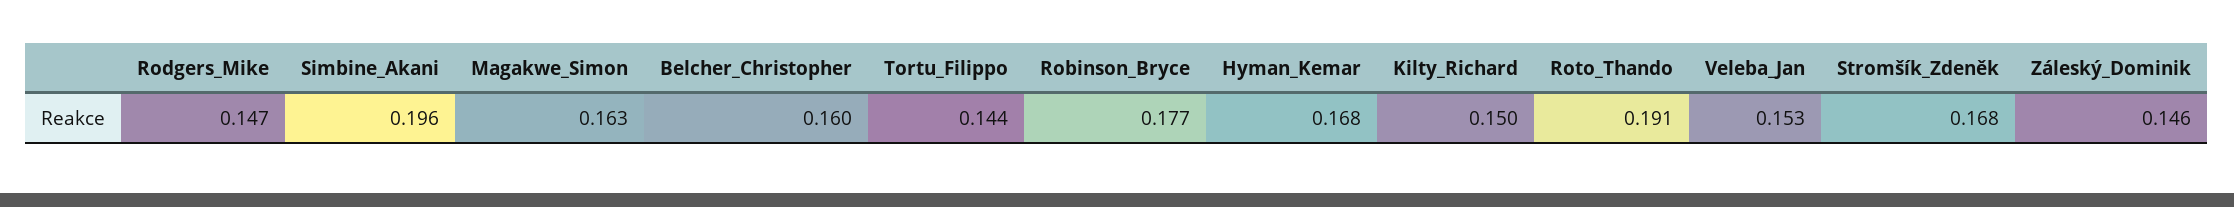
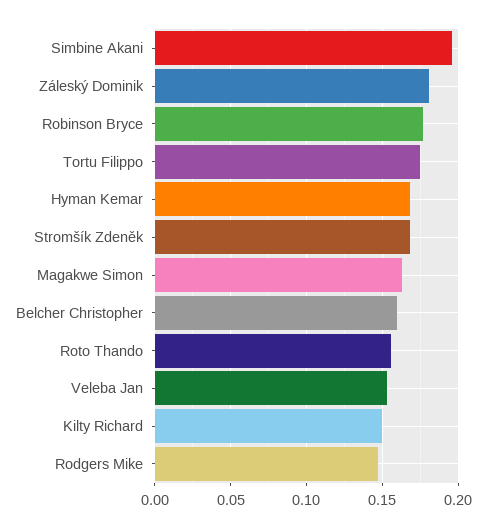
Tortu_Filippo: 0.144 -> 0.175
Roto_Thando: 0.191 -> 0.155
Záleský_Dominik: 0.146 -> 0.18

